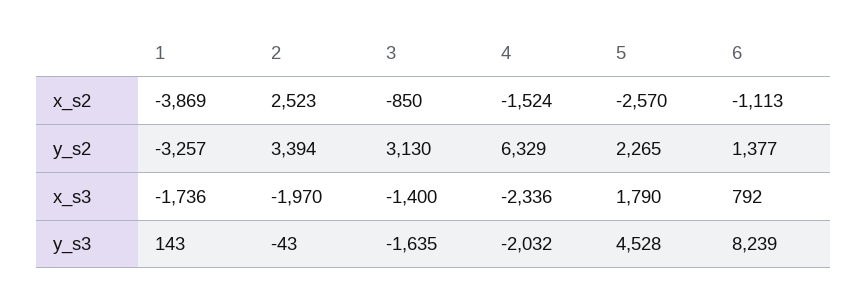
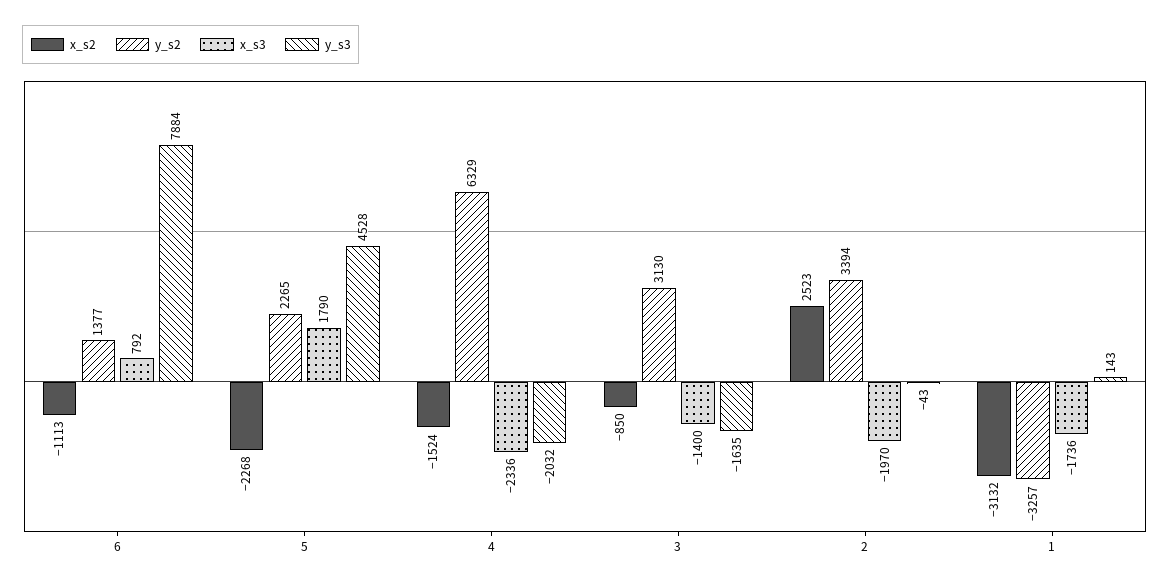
x_s2, 1: -3869 -> -3132
x_s2, 5: -2570 -> -2268
y_s3, 6: 8239 -> 7884

